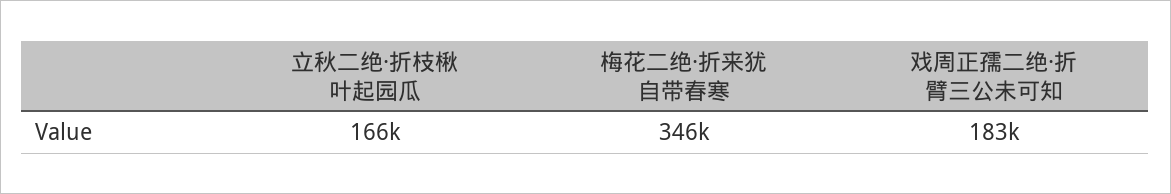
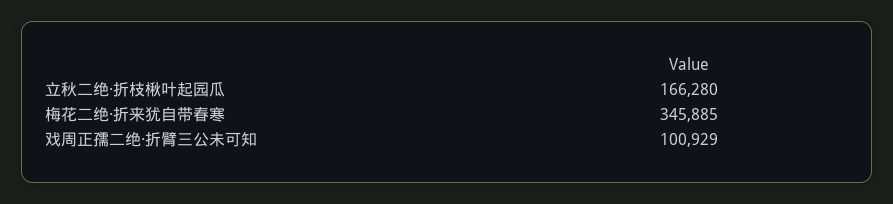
戏周正孺二绝·折臂三公未可知: 183000 -> 100929

